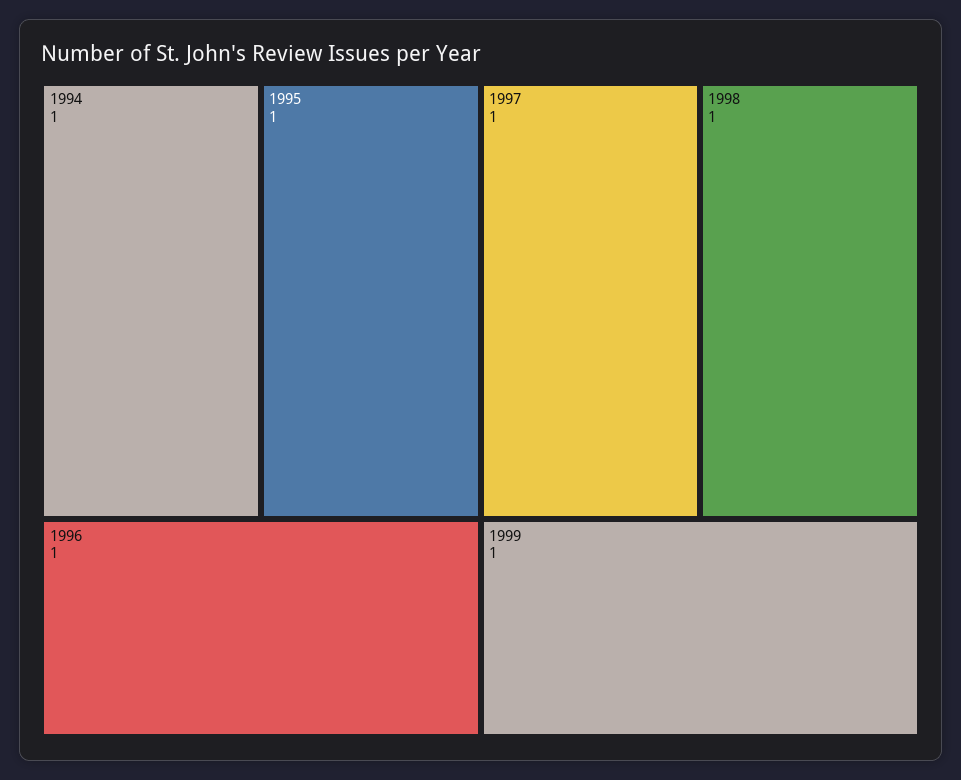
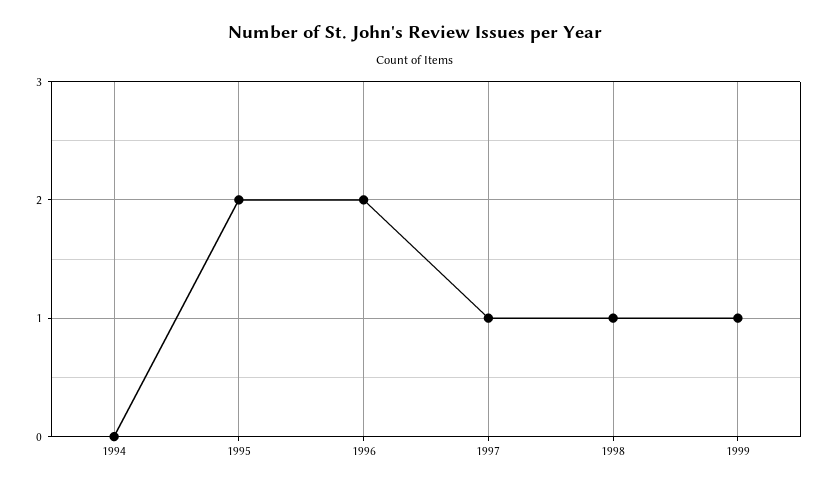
1994: 1 -> 0
1995: 1 -> 2
1996: 1 -> 2

